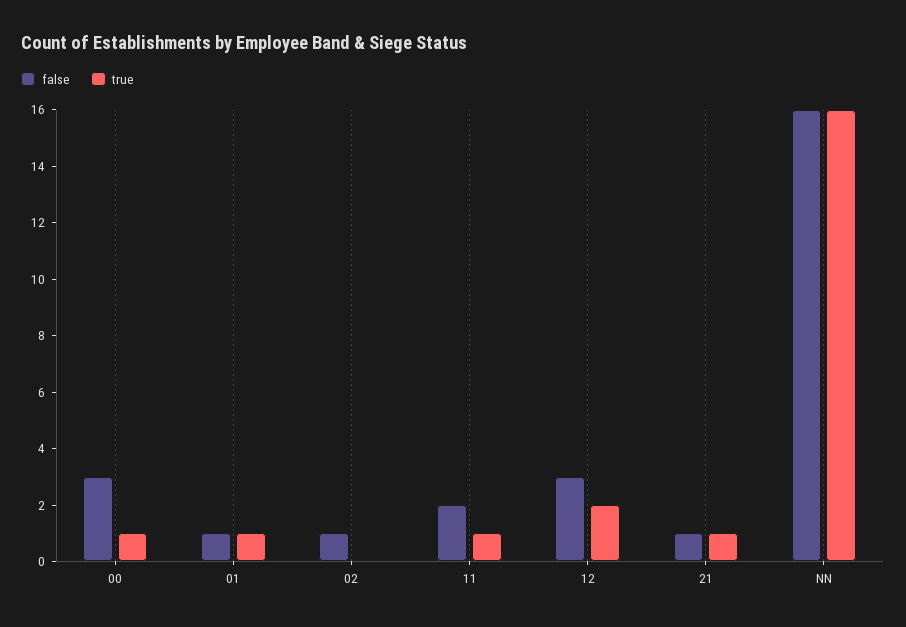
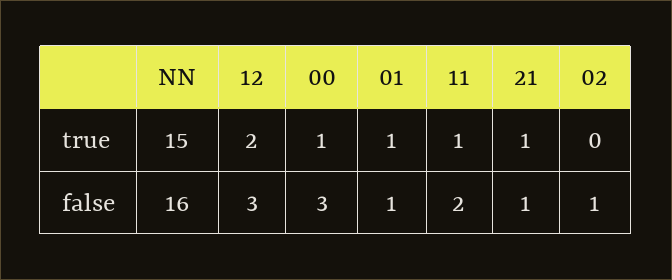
true, NN: 16 -> 15

